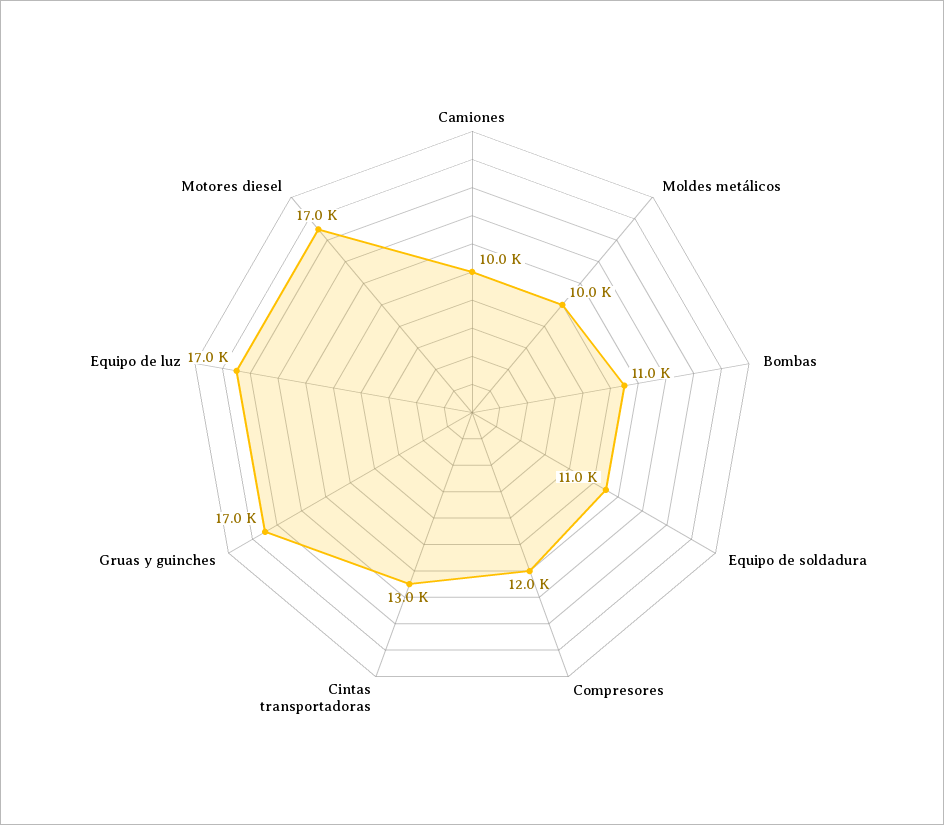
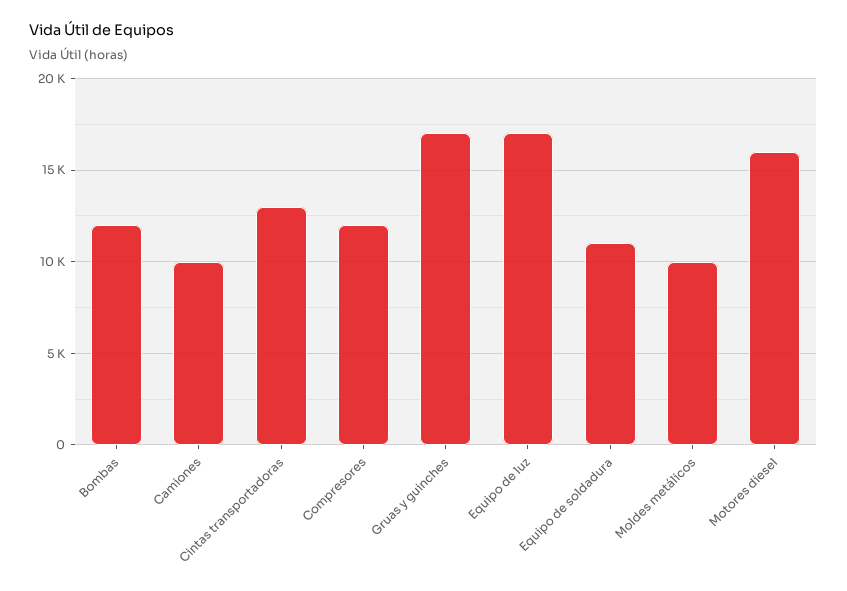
Bombas: 11000 -> 12000
Motores diesel: 17000 -> 16000

